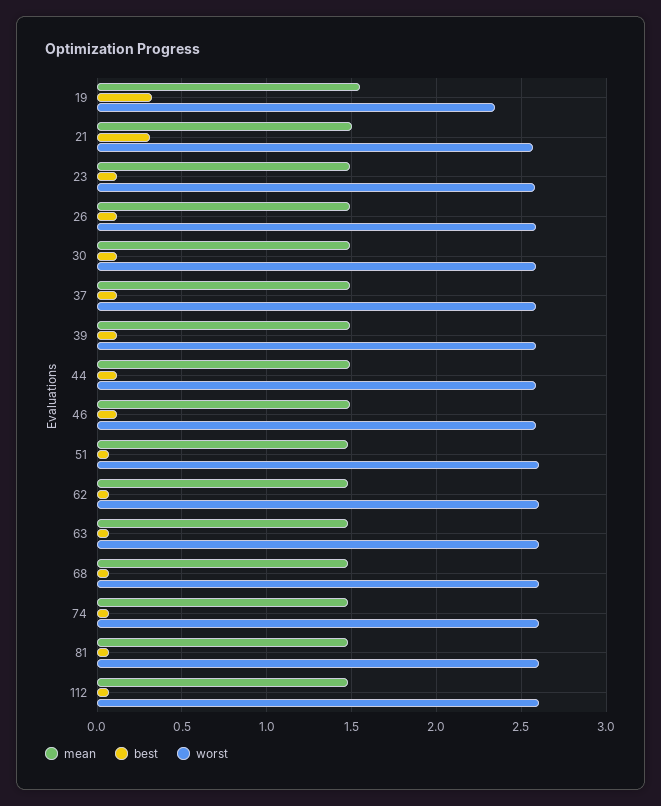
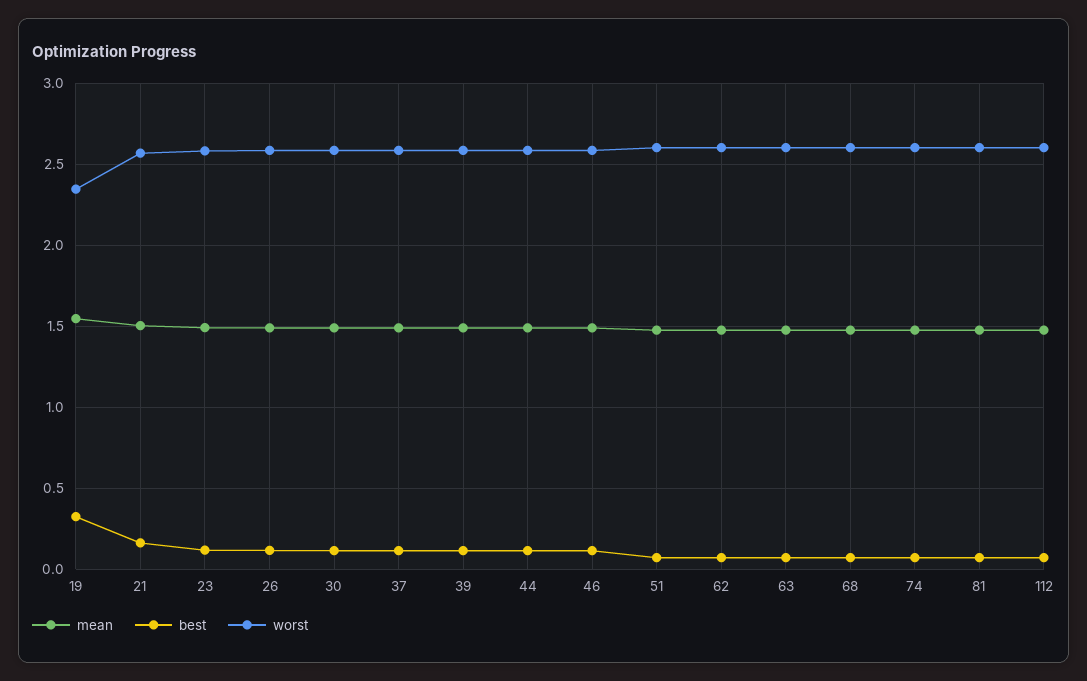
best, 21: 0.3 -> 0.15

